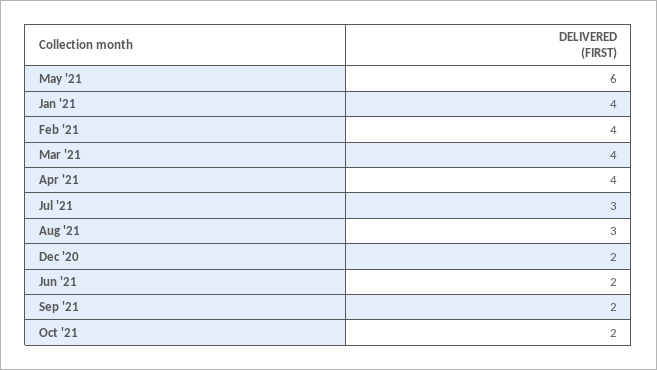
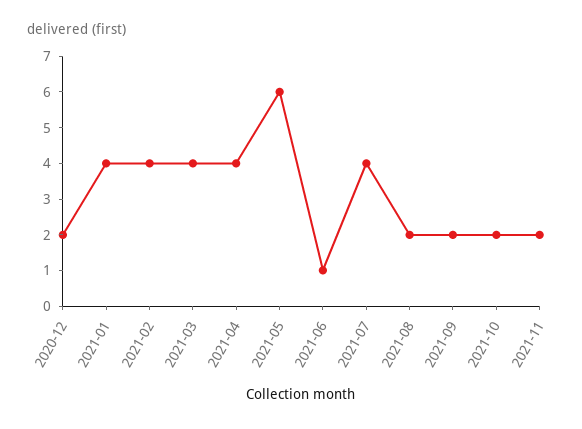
Jul '21: 3 -> 4
Aug '21: 3 -> 2
Jun '21: 2 -> 1
2021-11: none -> 2

